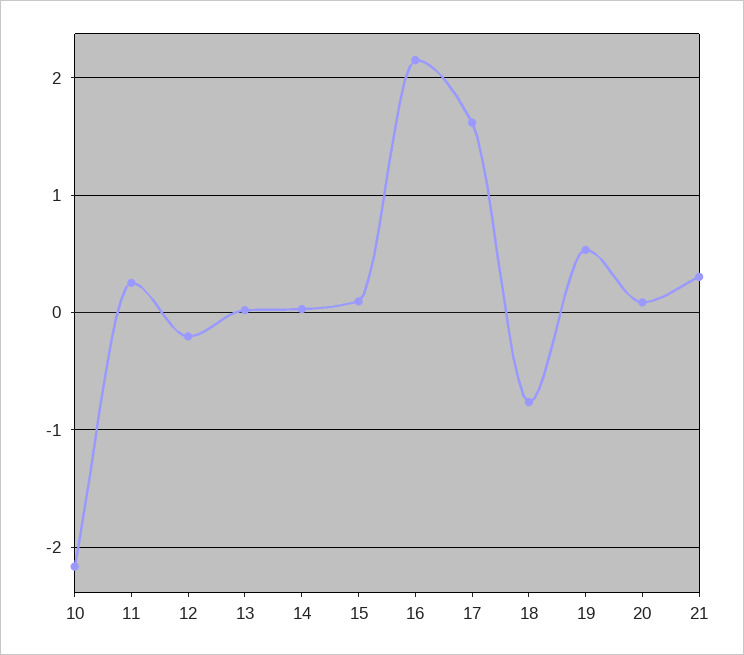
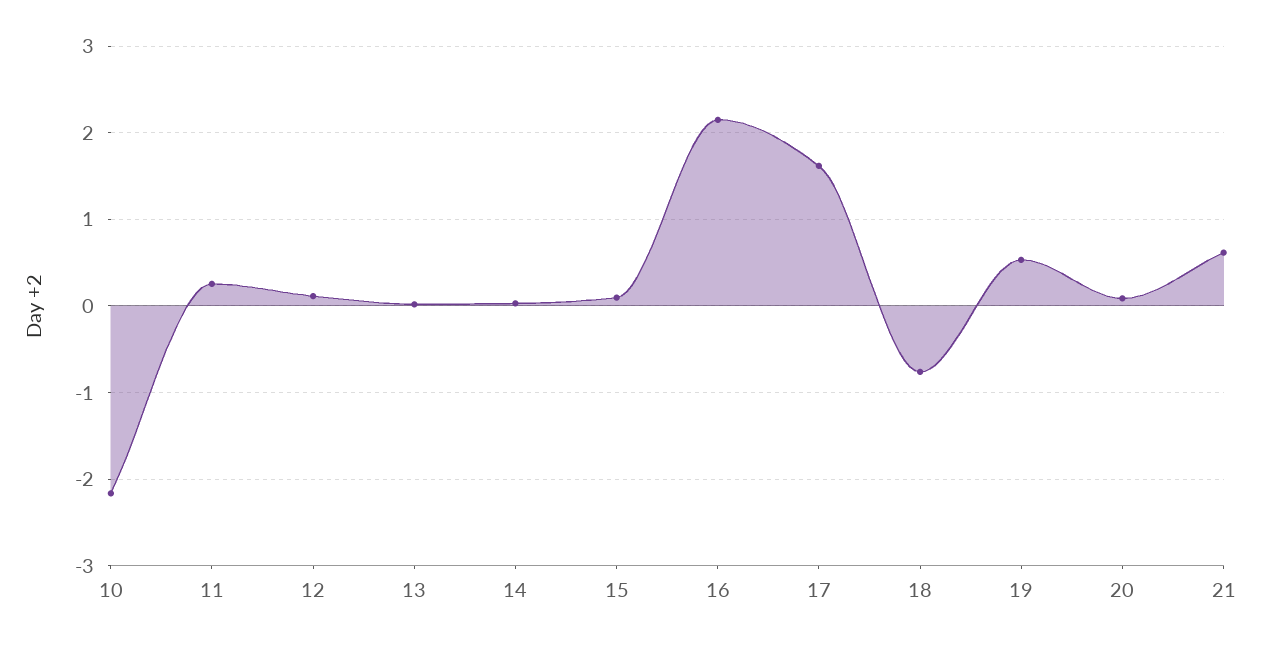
12: -0.2 -> 0.1
21: 0.3 -> 0.6

